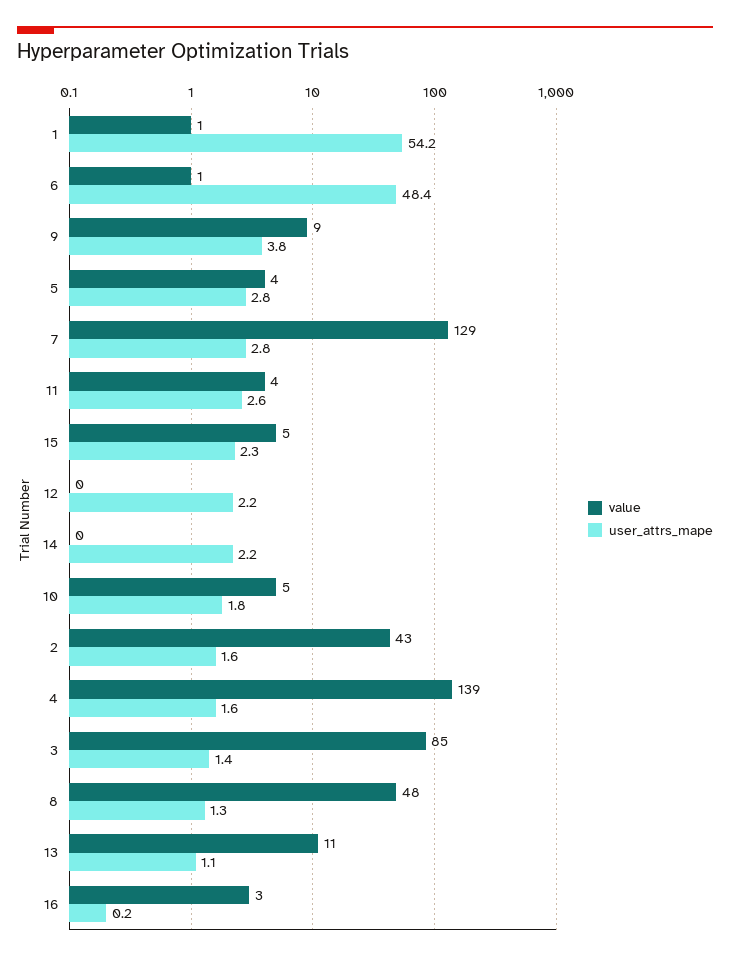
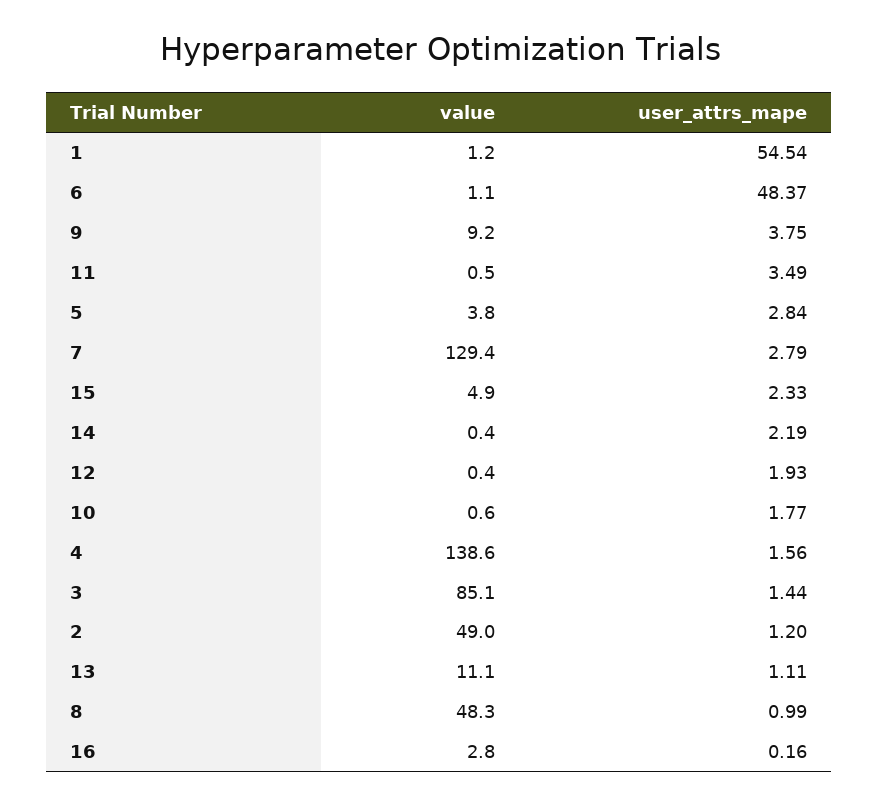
user_attrs_mape, 1: 54.2 -> 54.54
value, 11: 4 -> 0.5
user_attrs_mape, 11: 2.6 -> 3.49
user_attrs_mape, 12: 2.2 -> 1.93
value, 10: 5 -> 0.6
value, 2: 43 -> 49
user_attrs_mape, 2: 1.6 -> 1.2
user_attrs_mape, 8: 1.3 -> 0.99

